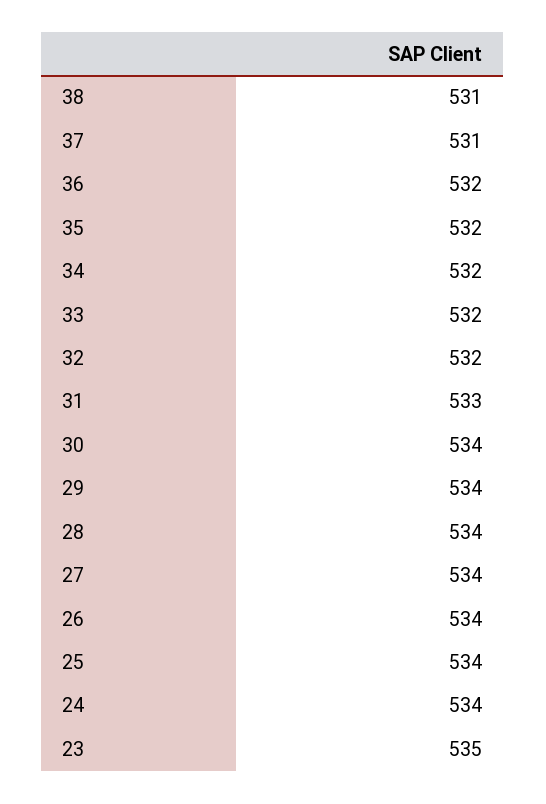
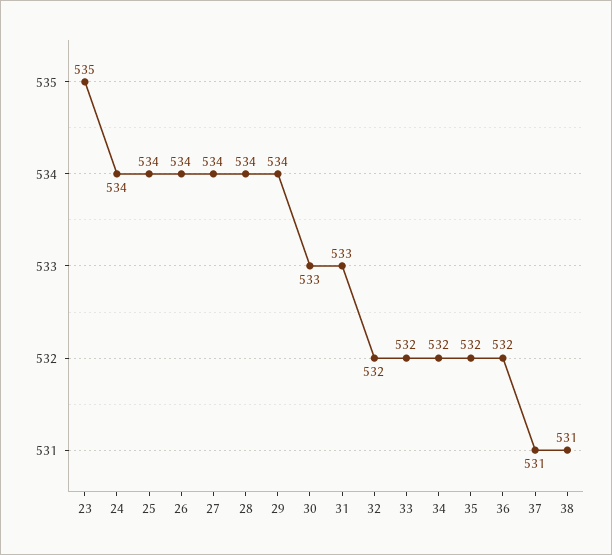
30: 534 -> 533

